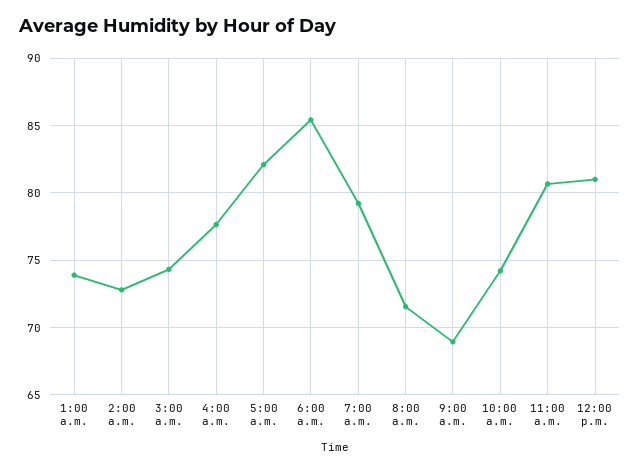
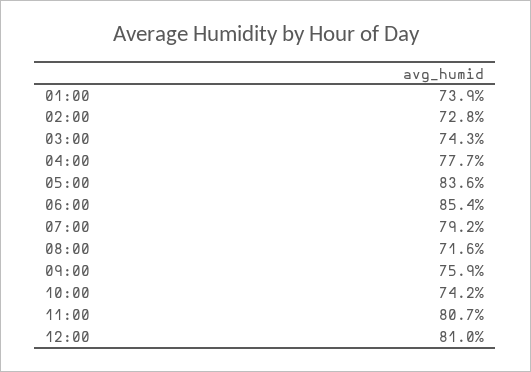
5:00 a.m.: 82 -> 83.6
9:00 a.m.: 69 -> 75.9

